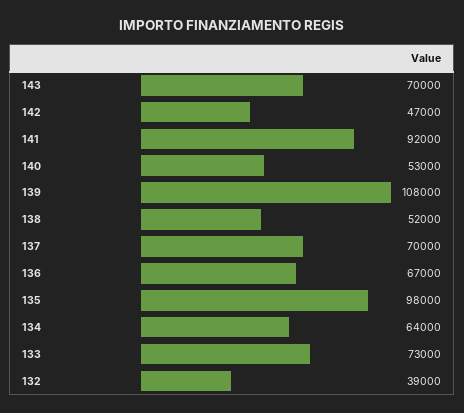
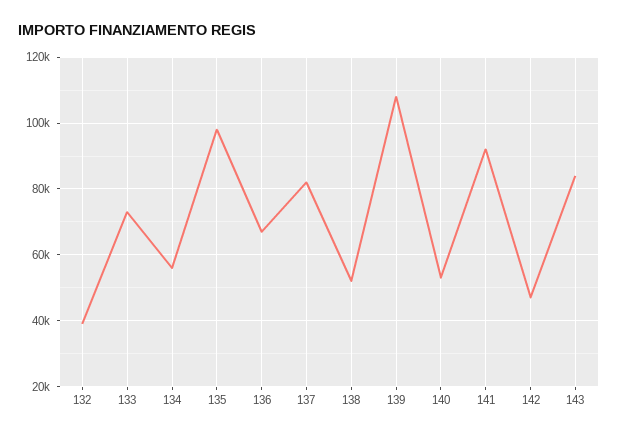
143: 70000 -> 84000
137: 70000 -> 82000
134: 64000 -> 56000

